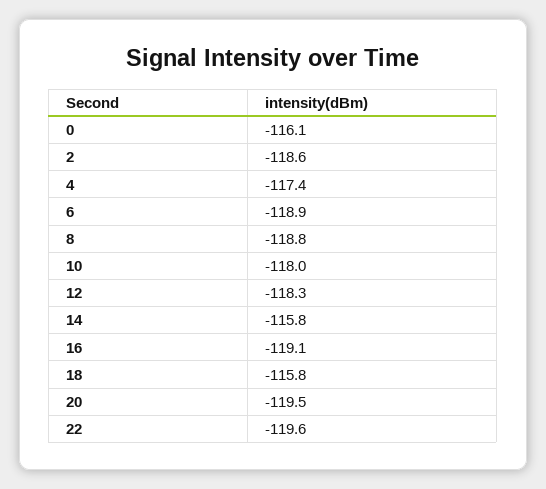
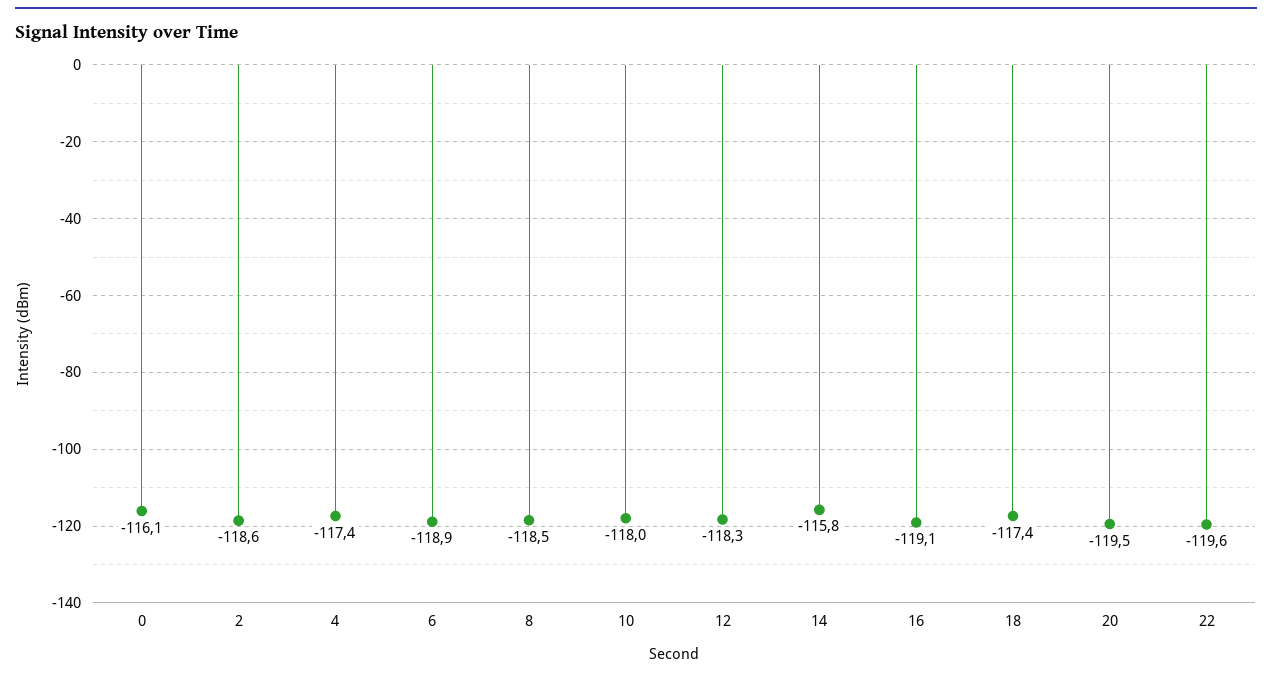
8: -118.8 -> -118.5
18: -115.8 -> -117.4

